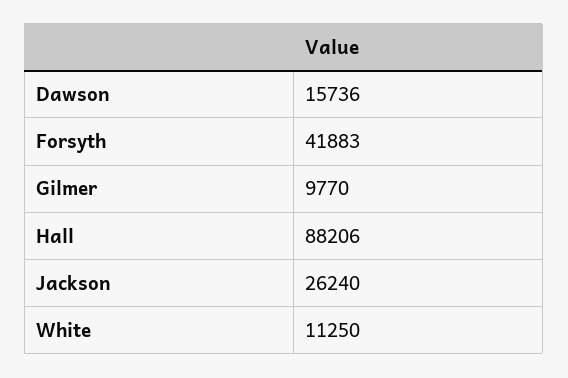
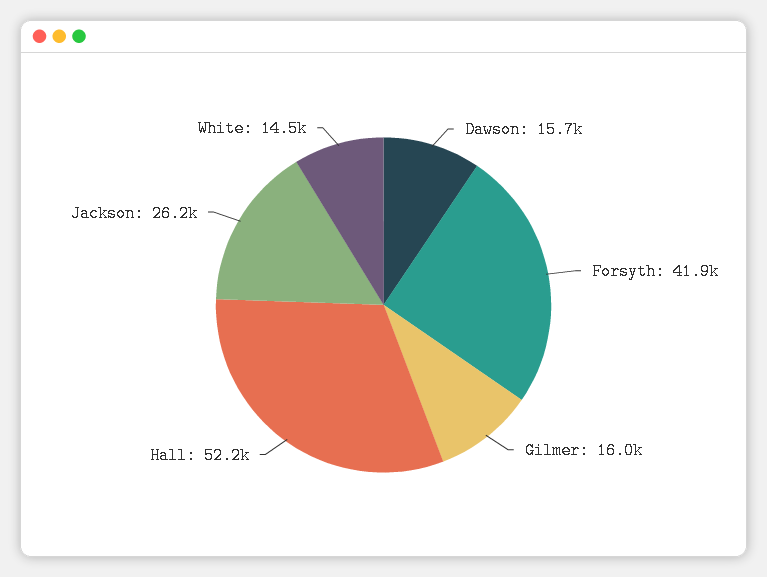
Gilmer: 9770 -> 16000
Hall: 88206 -> 52200
White: 11250 -> 14500

